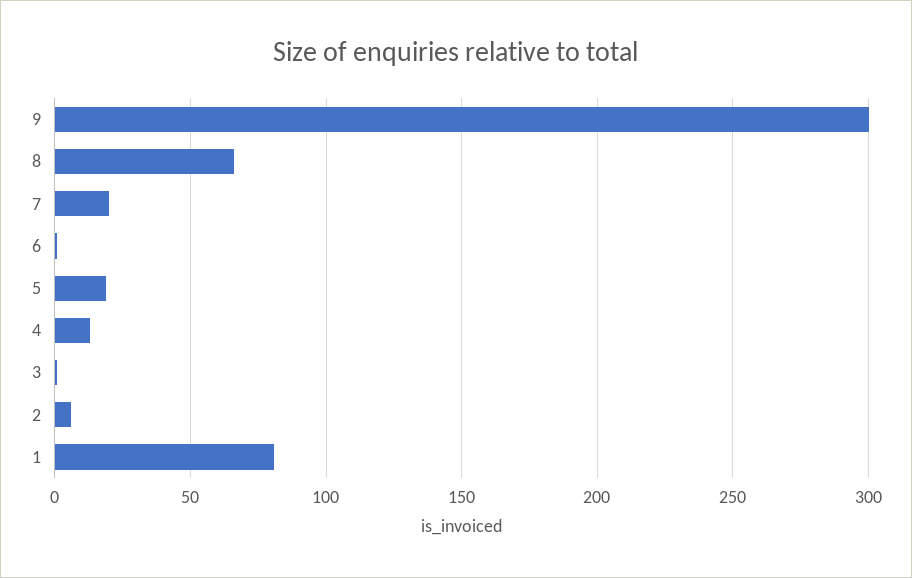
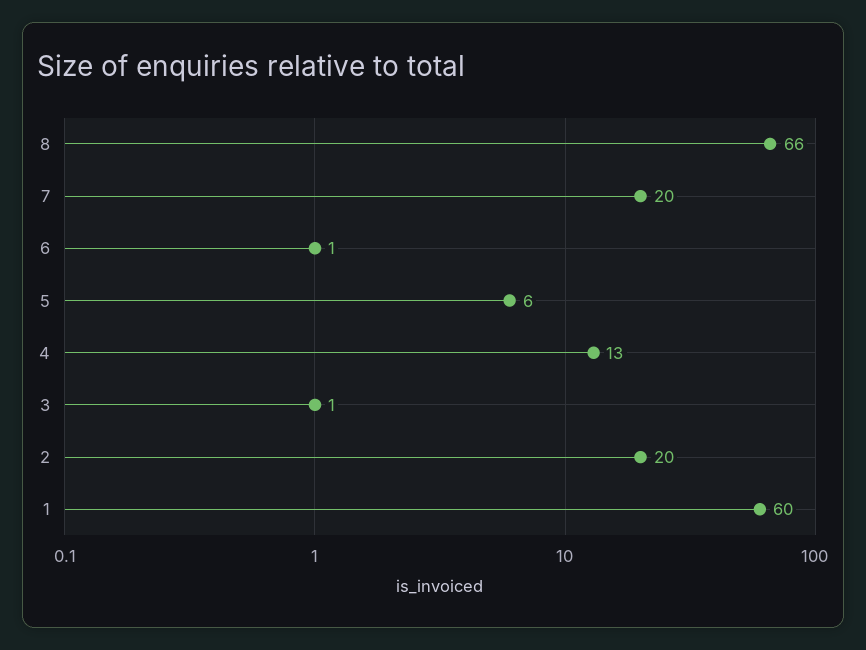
9: 300 -> none
5: 20 -> 6
2: 5 -> 20
1: 80 -> 60

